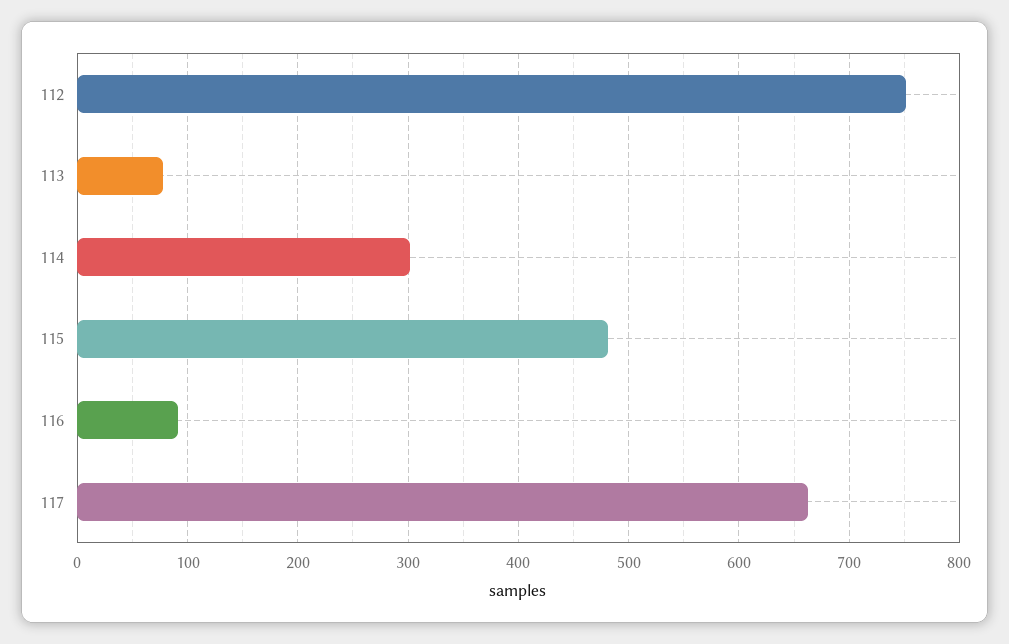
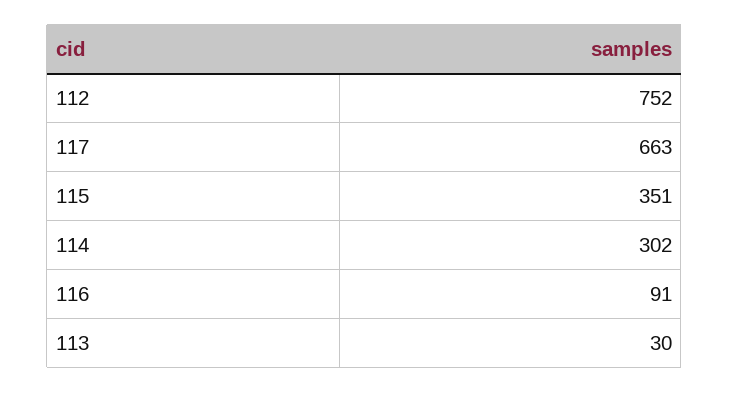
113: 80 -> 30
115: 480 -> 351

